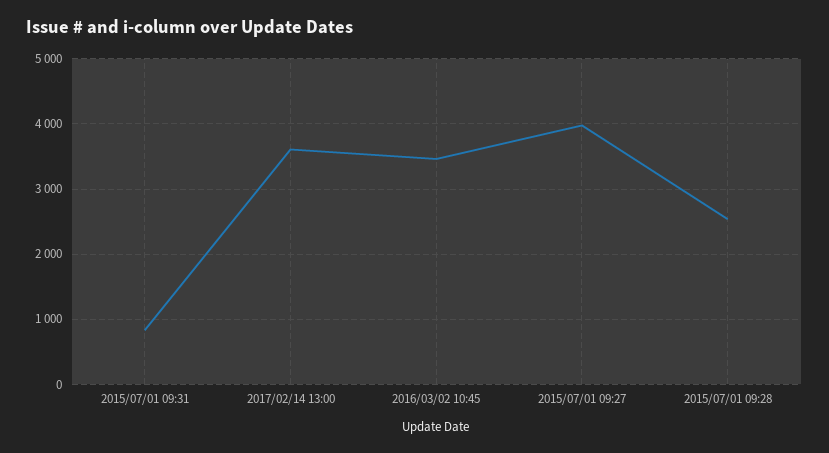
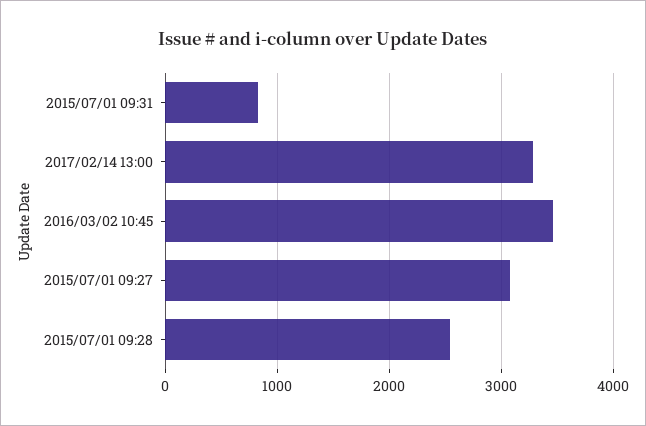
2017/02/14 13:00: 3600 -> 3300
2015/07/01 09:27: 4000 -> 3100

